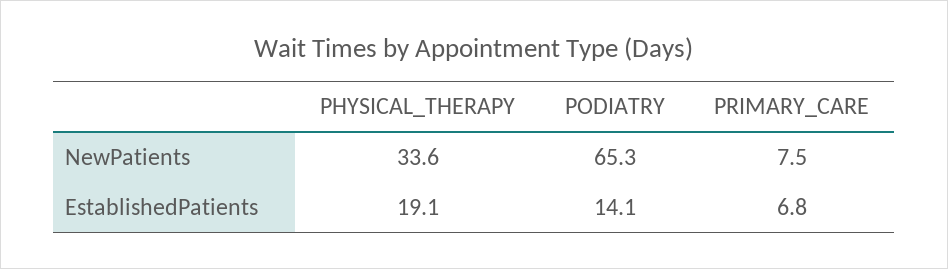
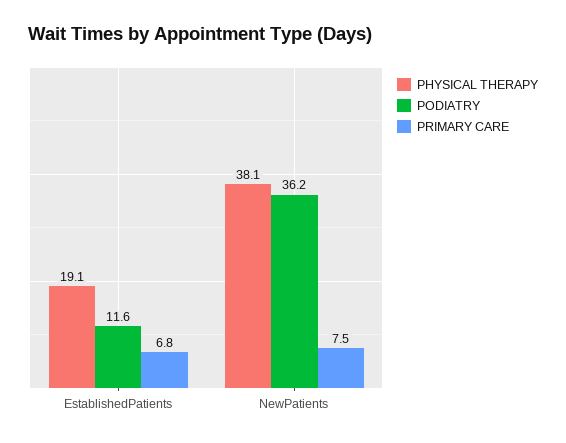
PHYSICAL_THERAPY, NewPatients: 33.6 -> 38.1
PODIATRY, NewPatients: 65.3 -> 36.2
PODIATRY, EstablishedPatients: 14.1 -> 11.6

